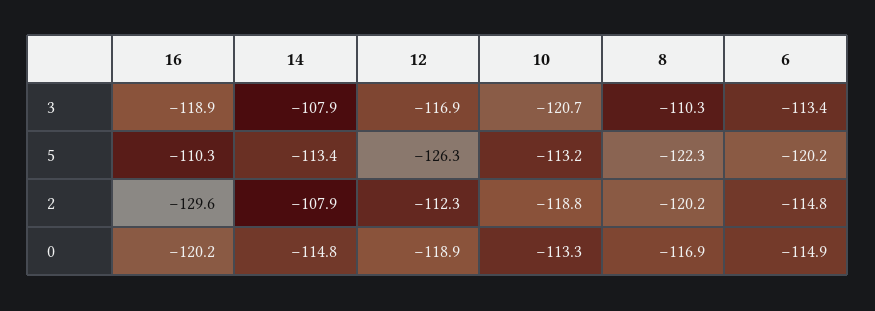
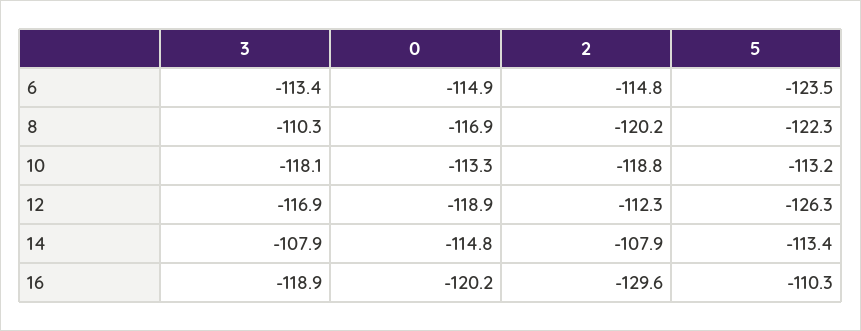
10, 3: -120.7 -> -118.1
6, 5: -120.2 -> -123.5

